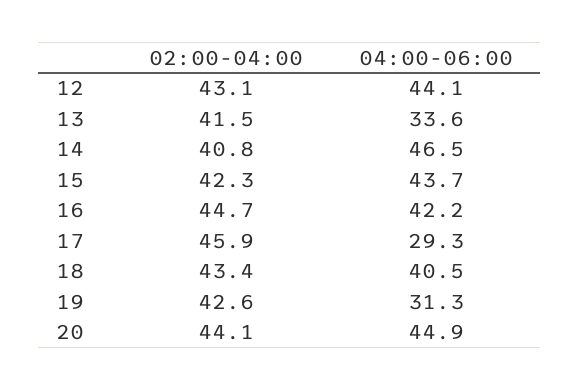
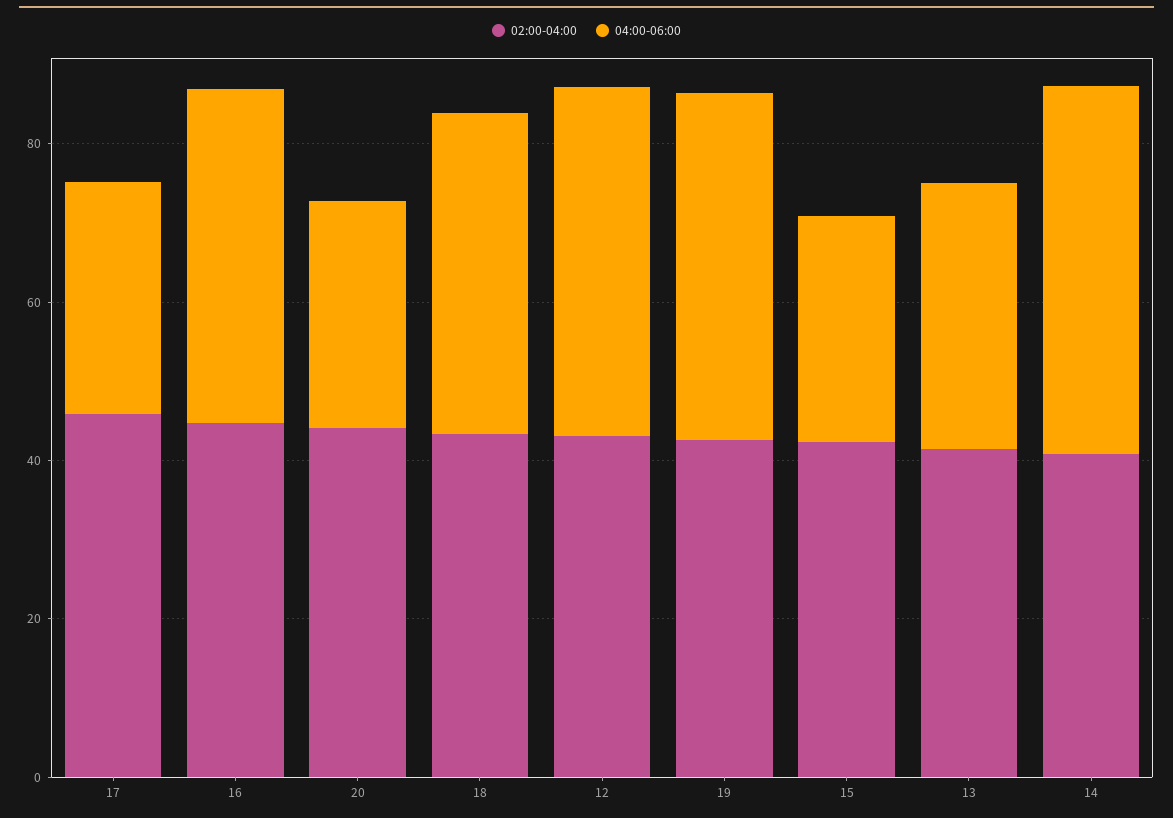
04:00-06:00, 15: 43.7 -> 30
04:00-06:00, 19: 31.3 -> 45
04:00-06:00, 20: 44.9 -> 30

